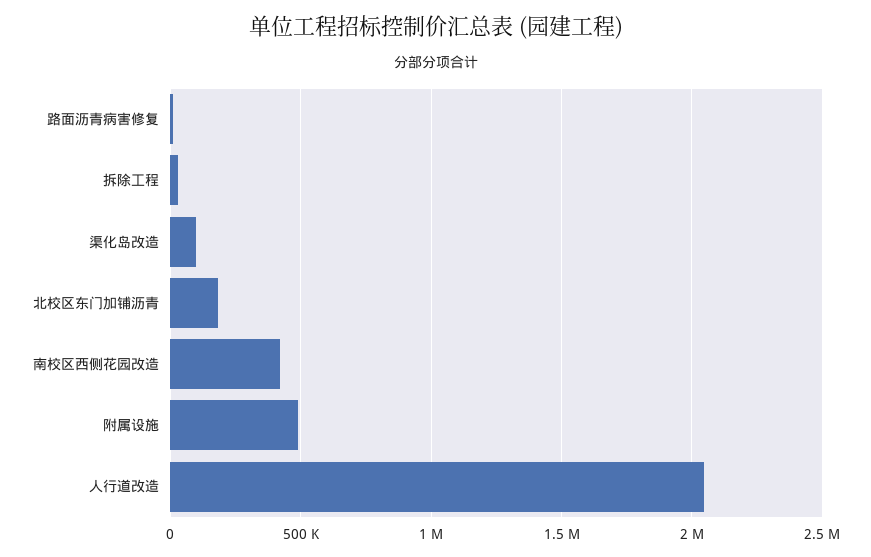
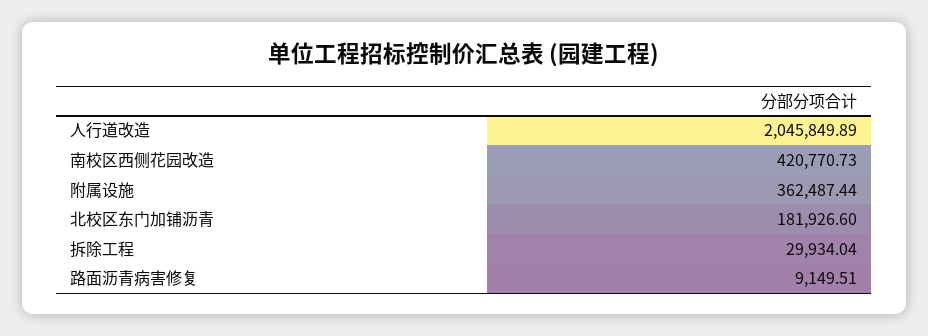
渠化岛改造: 100000 -> none
附属设施: 500000 -> 362487.44

